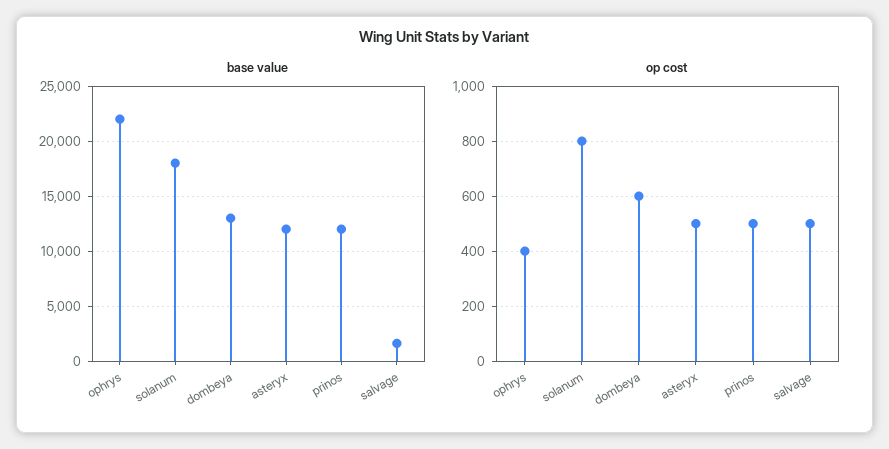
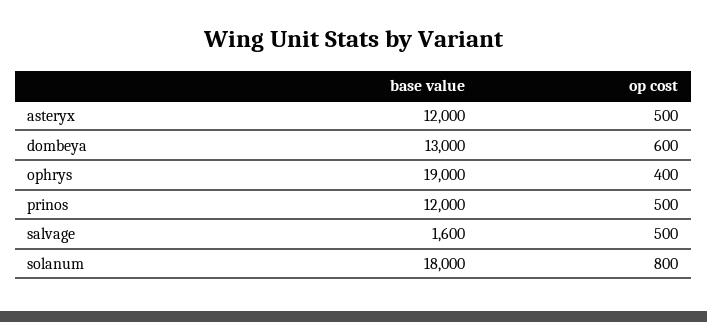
base value, ophrys: 22000 -> 19000

